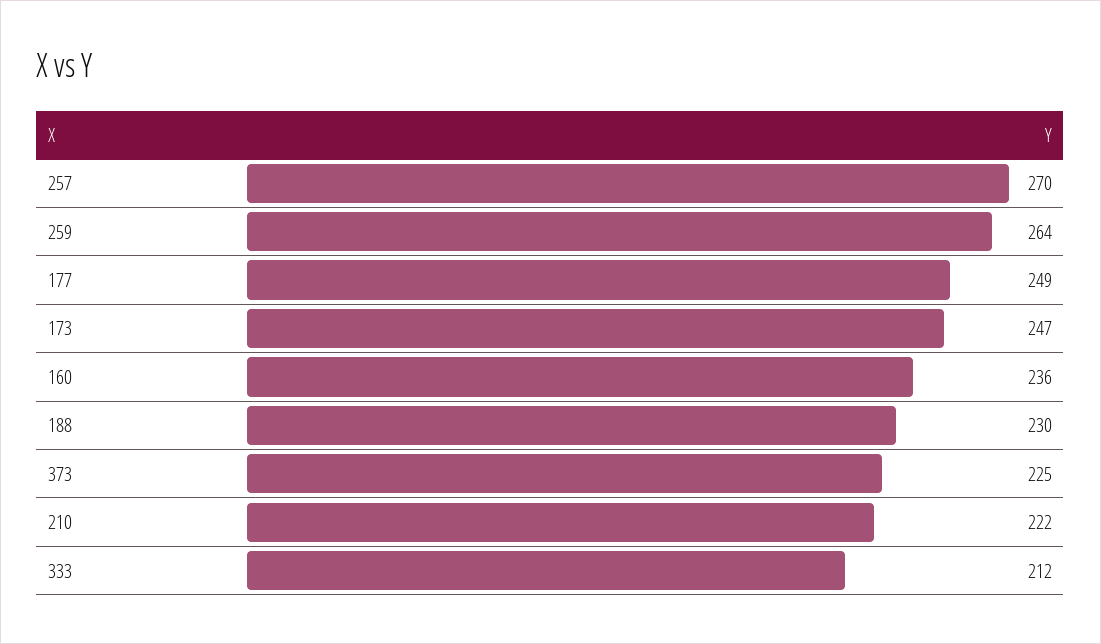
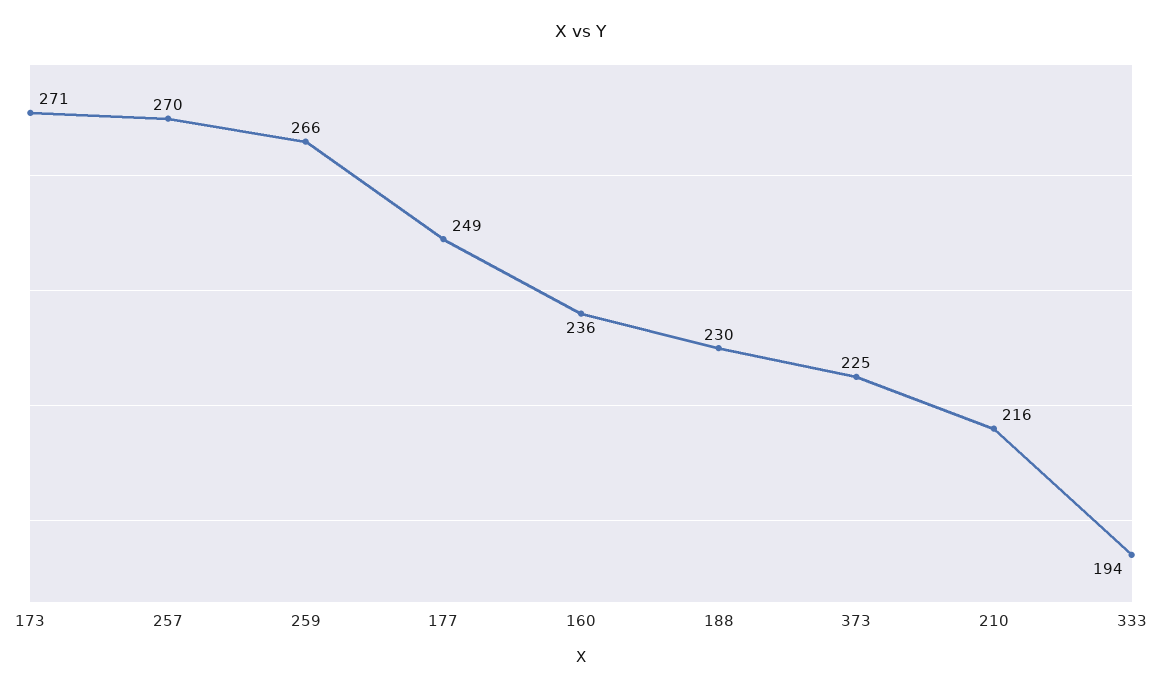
259: 264 -> 266
173: 247 -> 271
210: 222 -> 216
333: 212 -> 194

